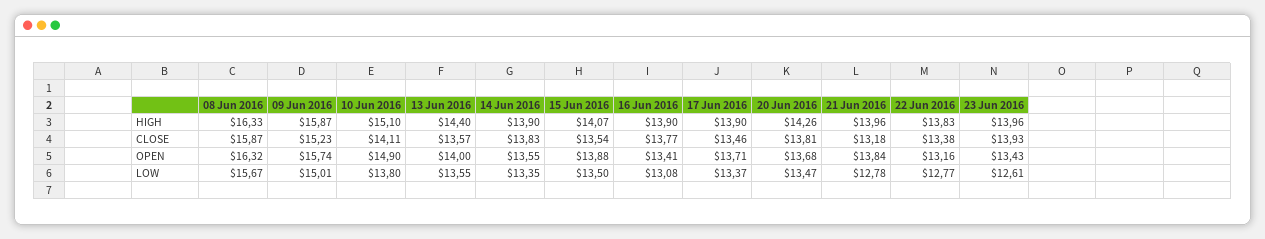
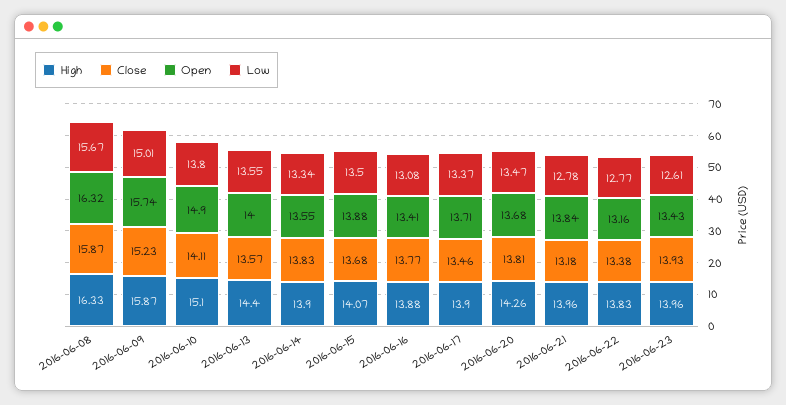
HIGH, 16 Jun 2016: 13.9 -> 13.88
CLOSE, 15 Jun 2016: 13.54 -> 13.68
LOW, 14 Jun 2016: 13.35 -> 13.34

